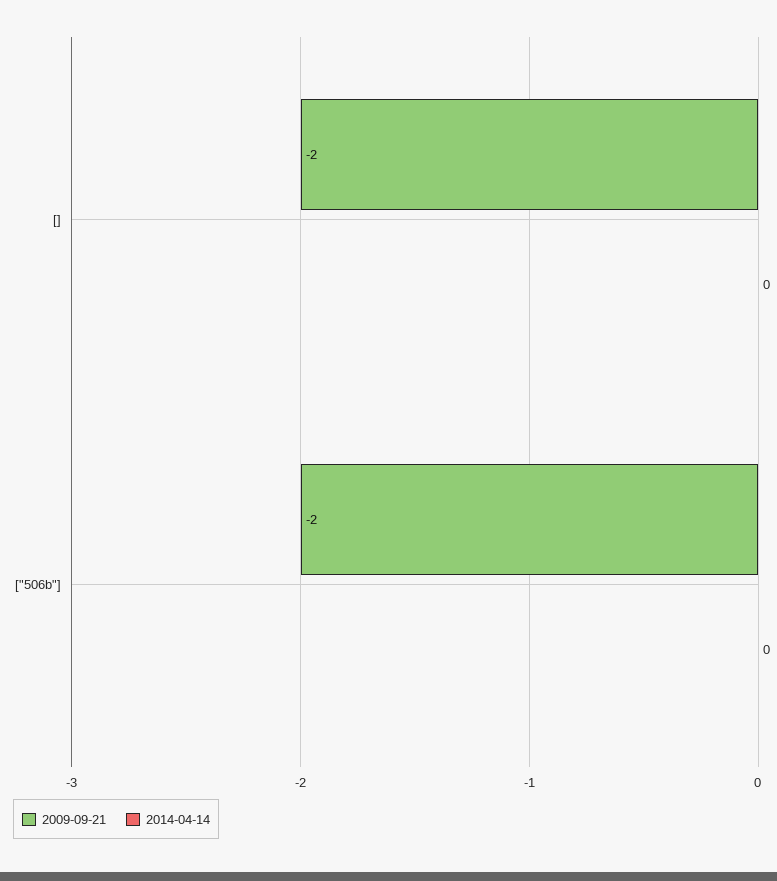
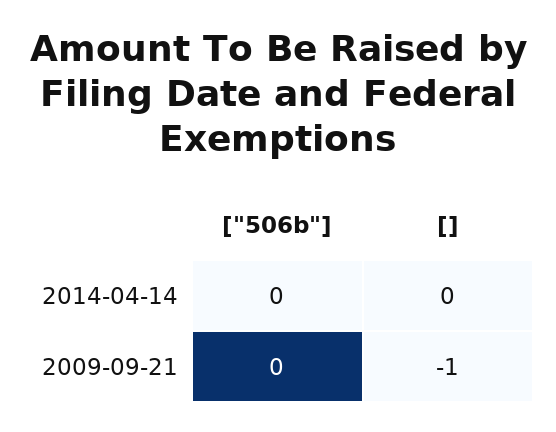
2009-09-21, []: -2 -> -1
2009-09-21, ["506b"]: -2 -> 0

